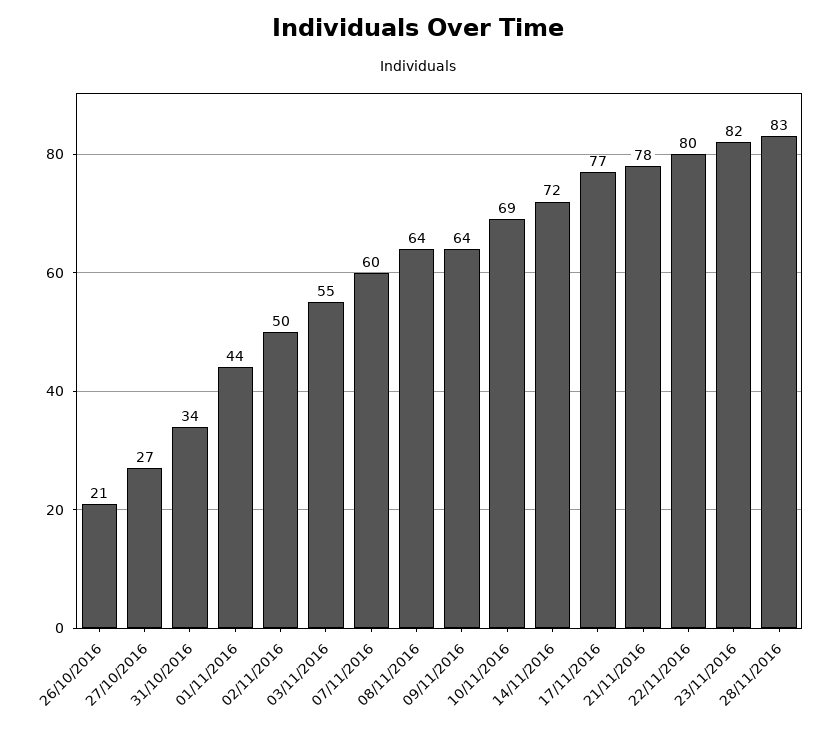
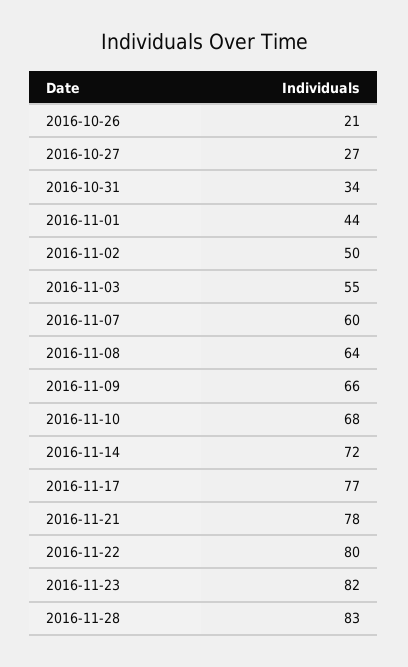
09/11/2016: 64 -> 66
10/11/2016: 69 -> 68

